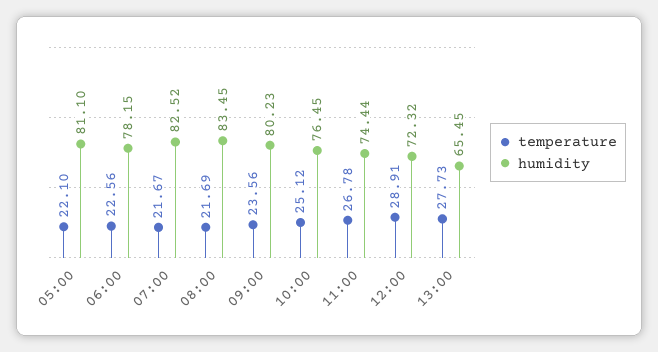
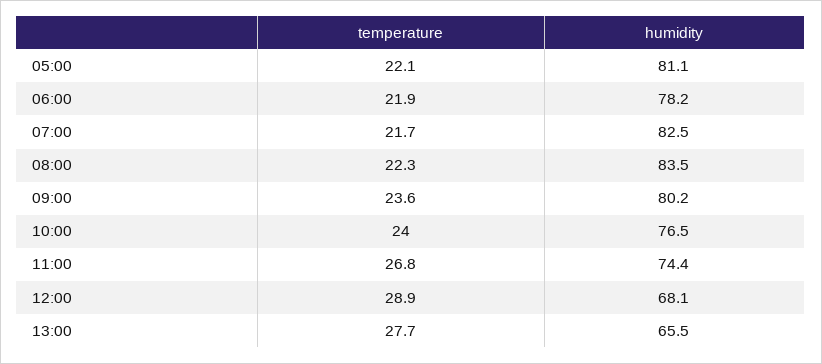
temperature, 06:00: 22.56 -> 21.9
temperature, 08:00: 21.69 -> 22.3
temperature, 10:00: 25.12 -> 24
humidity, 12:00: 72.32 -> 68.1

